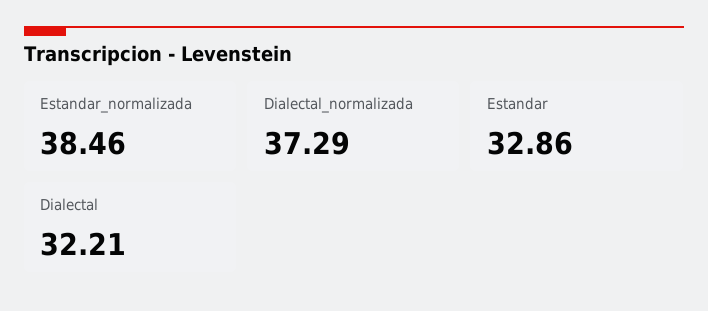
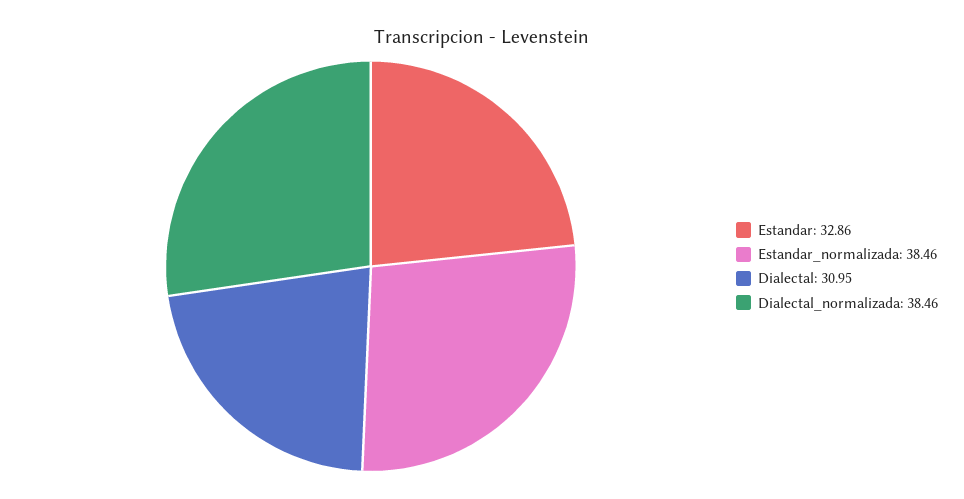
Dialectal_normalizada: 37.29 -> 38.46
Dialectal: 32.21 -> 30.95

